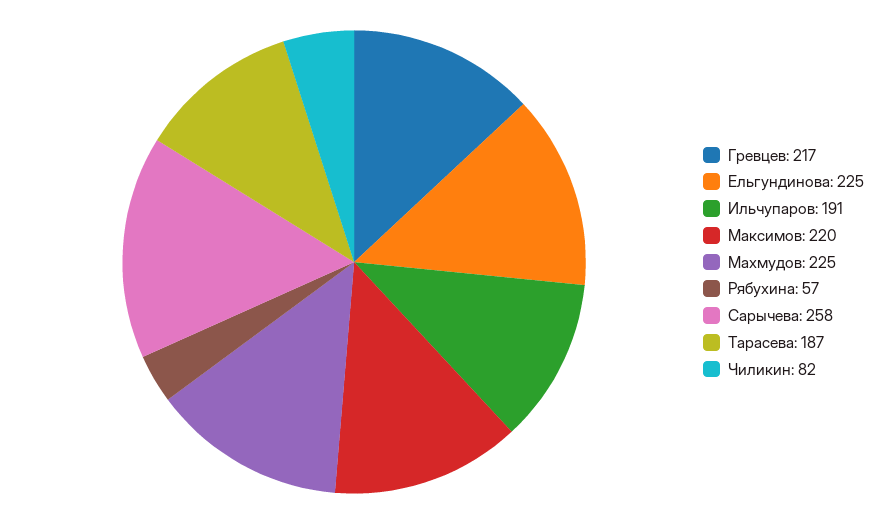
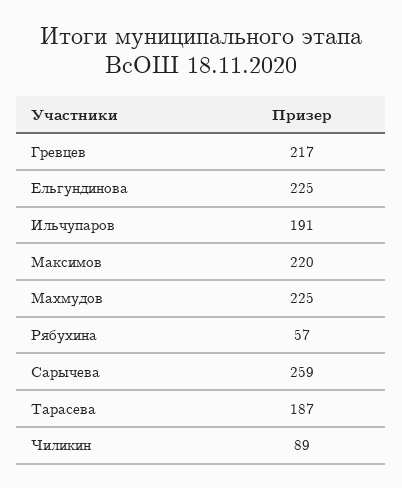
Сарычева: 258 -> 259
Чиликин: 82 -> 89

